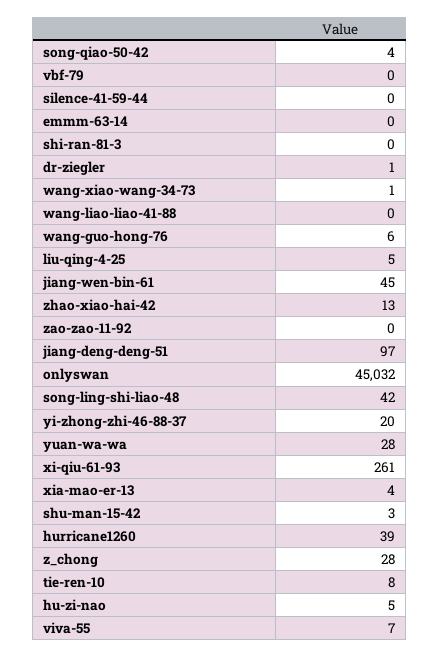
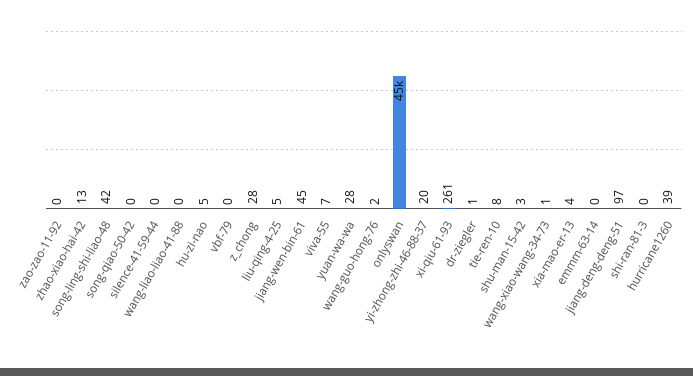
song-qiao-50-42: 4 -> 0
wang-guo-hong-76: 6 -> 2

